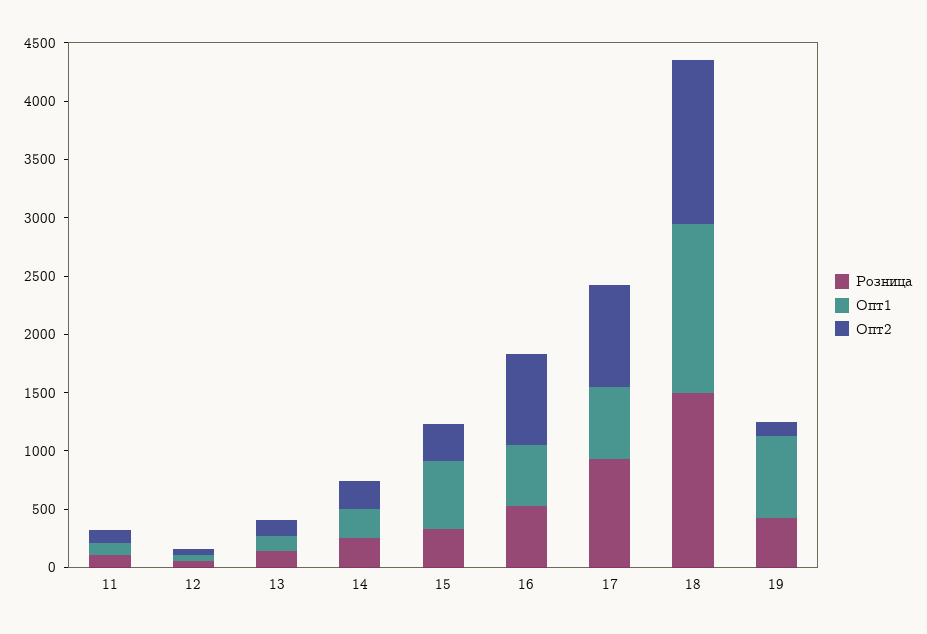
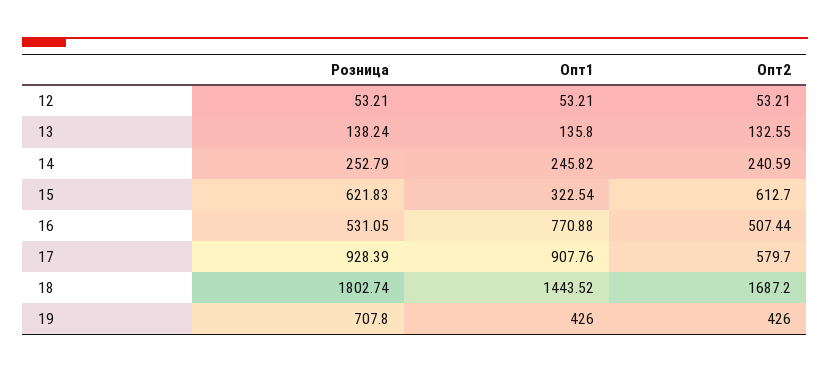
Розница, 11: 100 -> none
Опт1, 11: 100 -> none
Опт2, 11: 100 -> none
Розница, 15: 300 -> 621.83
Опт1, 15: 600 -> 322.54
Опт2, 15: 300 -> 612.7
Опт1, 16: 500 -> 770.88
Опт2, 16: 800 -> 507.44
Опт1, 17: 600 -> 907.76
Опт2, 17: 900 -> 579.7
Розница, 18: 1500 -> 1802.74
Опт2, 18: 1400 -> 1687.2
Розница, 19: 400 -> 707.8
Опт1, 19: 700 -> 426
Опт2, 19: 100 -> 426

